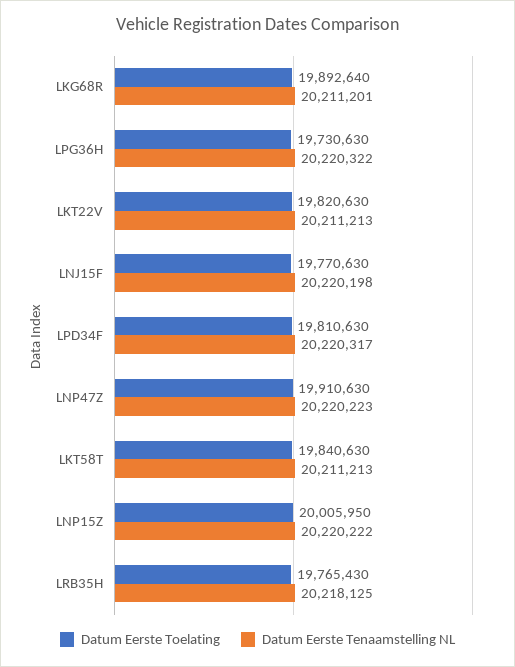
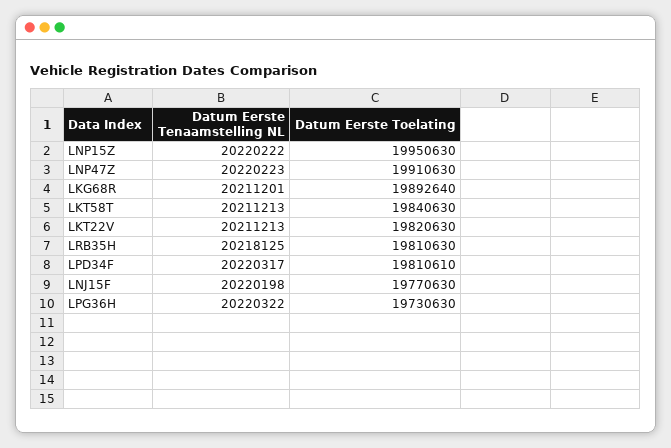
Datum Eerste Toelating, LPD34F: 19810630 -> 19810610
Datum Eerste Toelating, LNP15Z: 20005950 -> 19950630
Datum Eerste Toelating, LRB35H: 19765430 -> 19810630

